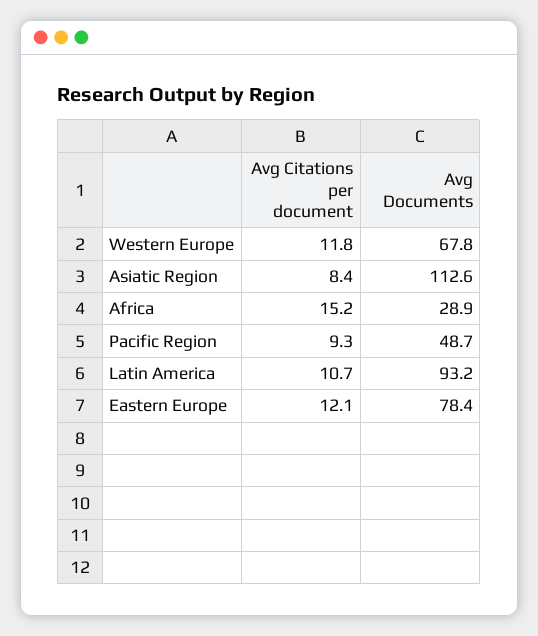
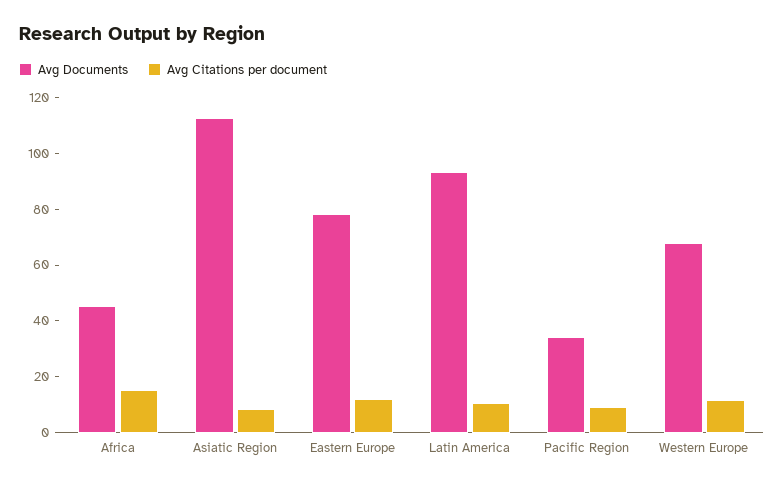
Avg Documents, Africa: 28.9 -> 45
Avg Documents, Pacific Region: 48.7 -> 35

